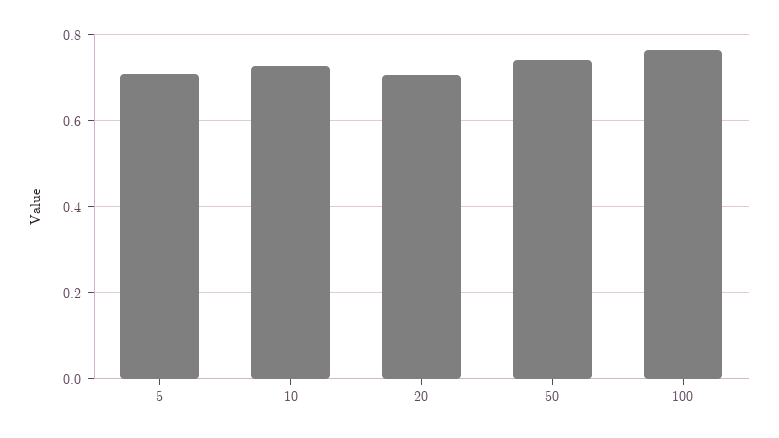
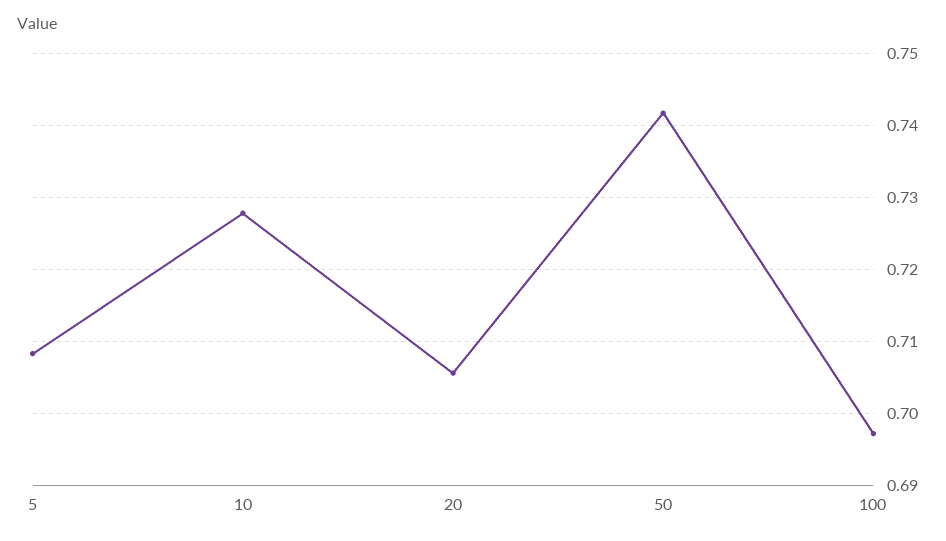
100: 0.76 -> 0.697

